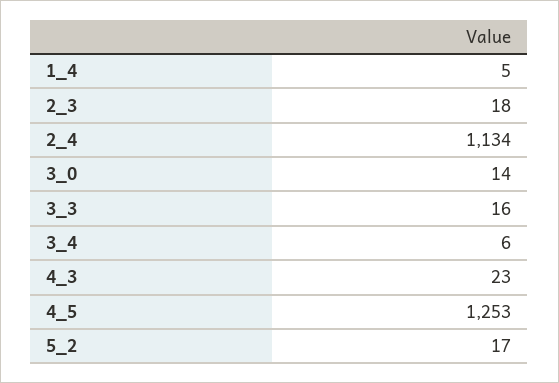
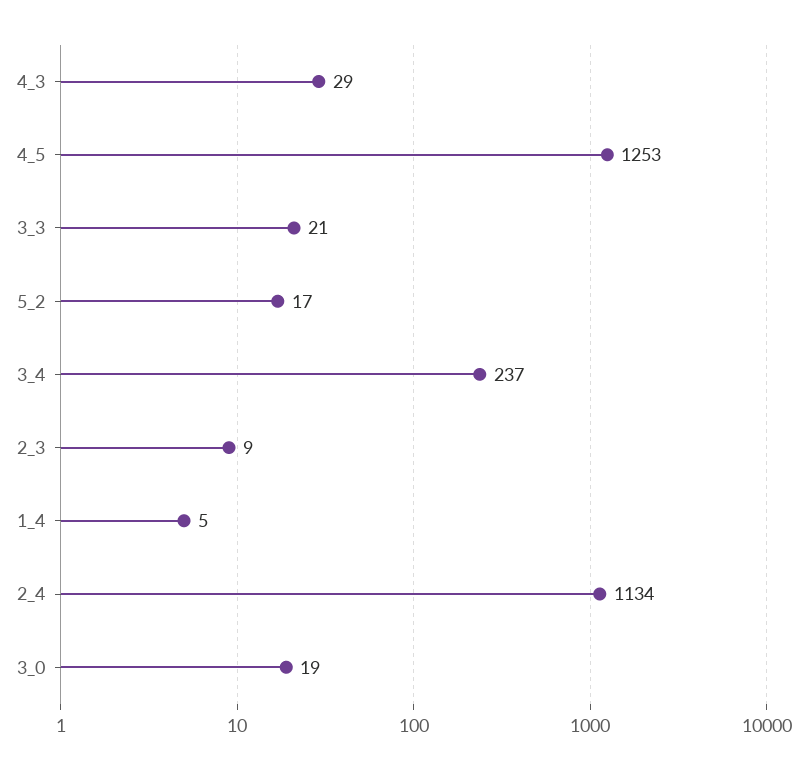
2_3: 18 -> 9
3_0: 14 -> 19
3_3: 16 -> 21
3_4: 6 -> 237
4_3: 23 -> 29

